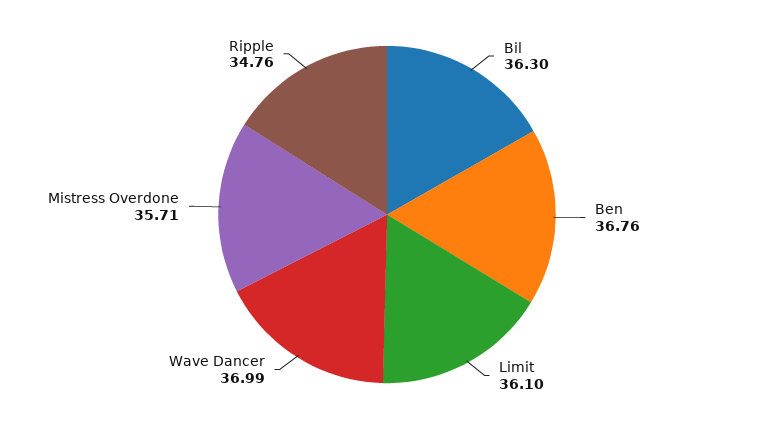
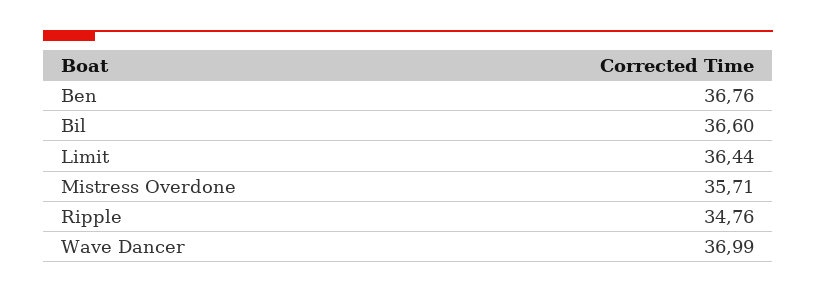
Bil: 36.3 -> 36.6
Limit: 36.1 -> 36.44

